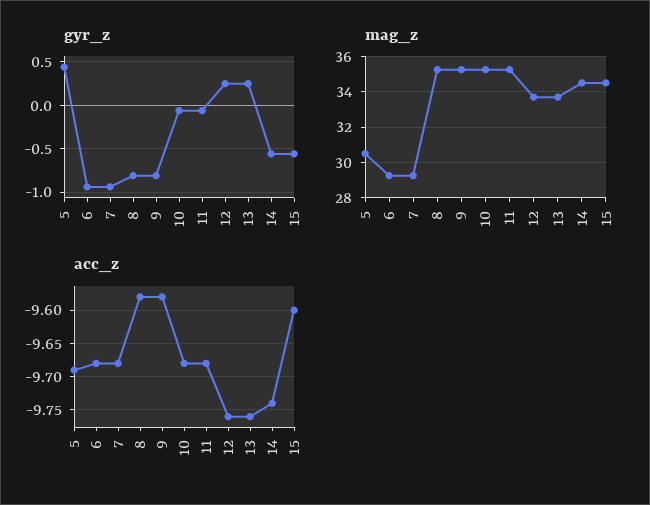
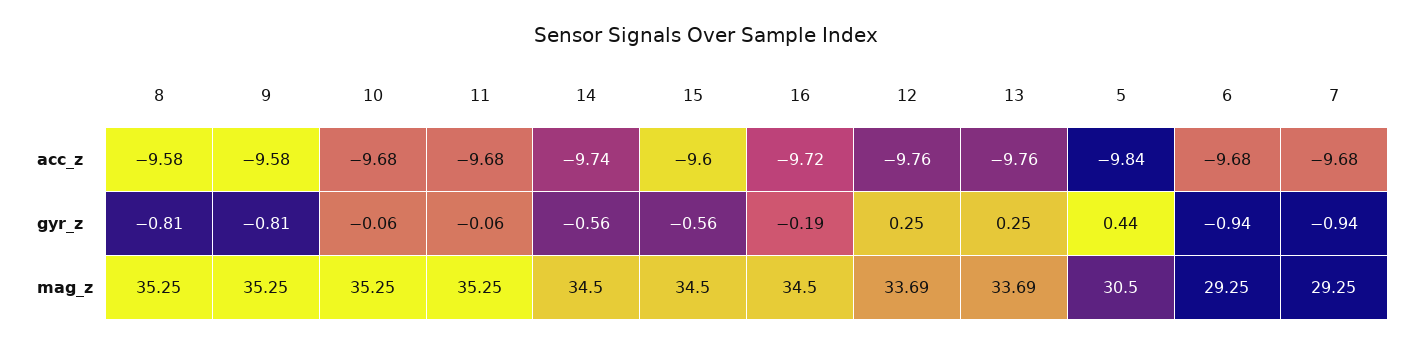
acc_z, 5: -9.69 -> -9.84
acc_z, 16: none -> -9.72
gyr_z, 16: none -> -0.19
mag_z, 16: none -> 34.5

